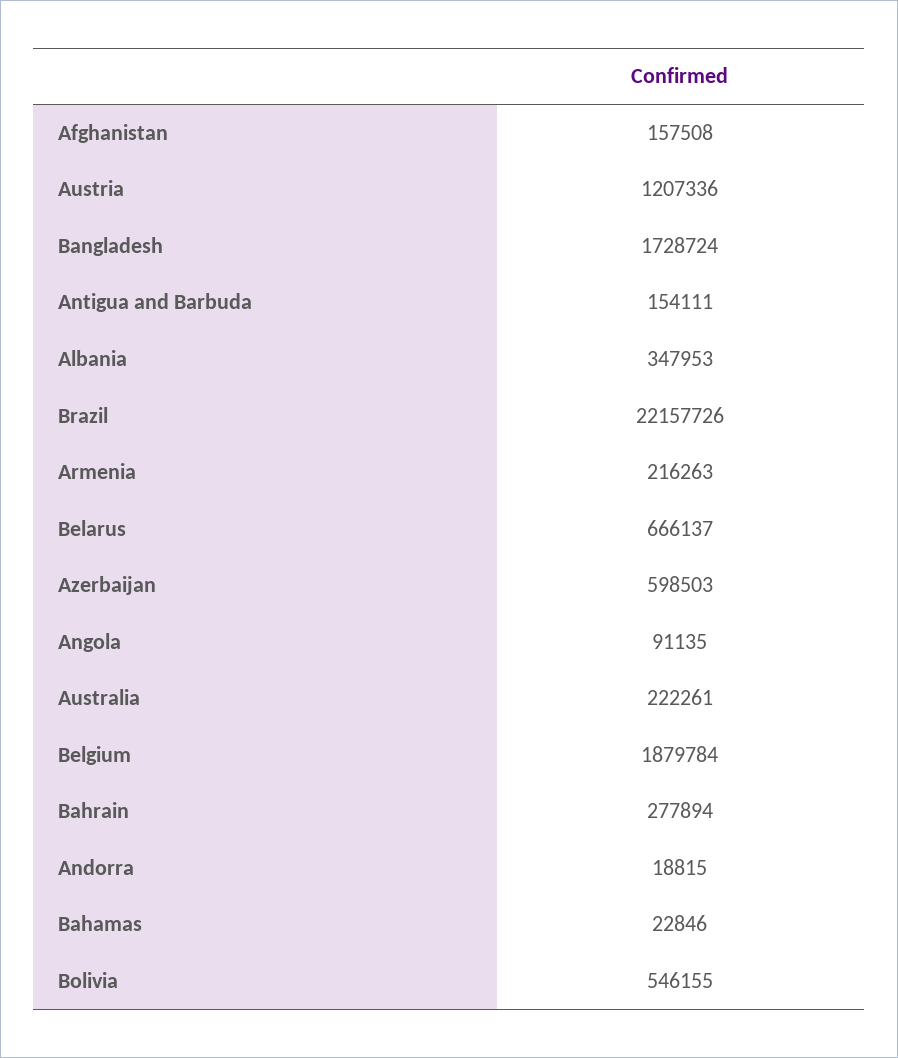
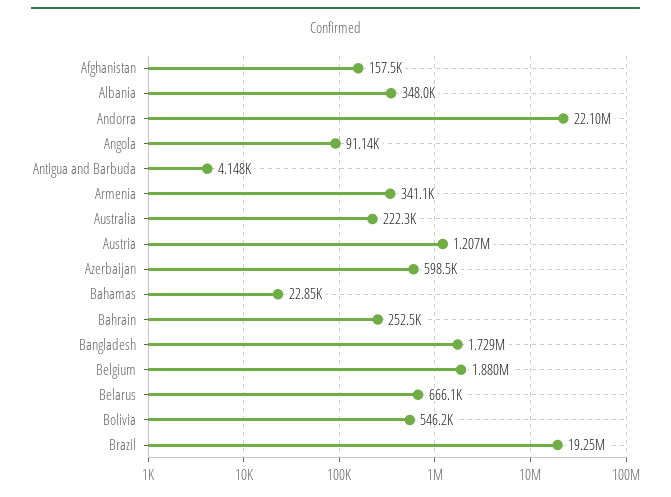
Antigua and Barbuda: 154111 -> 4148
Brazil: 22157726 -> 19250000
Armenia: 216263 -> 341100
Bahrain: 277894 -> 252500
Andorra: 18815 -> 22100000

